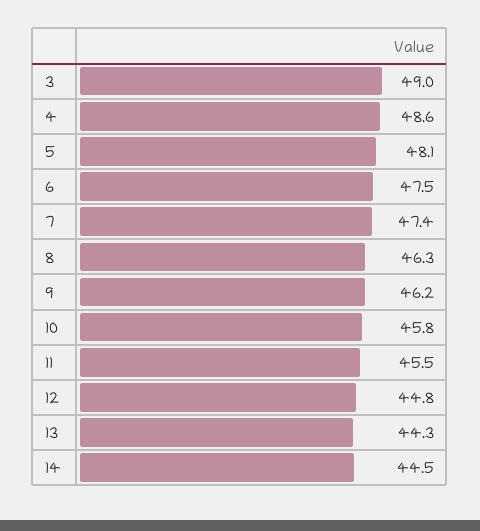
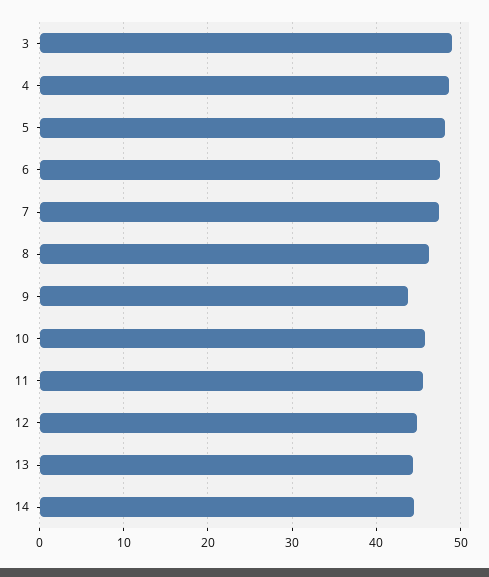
9: 46.2 -> 44

